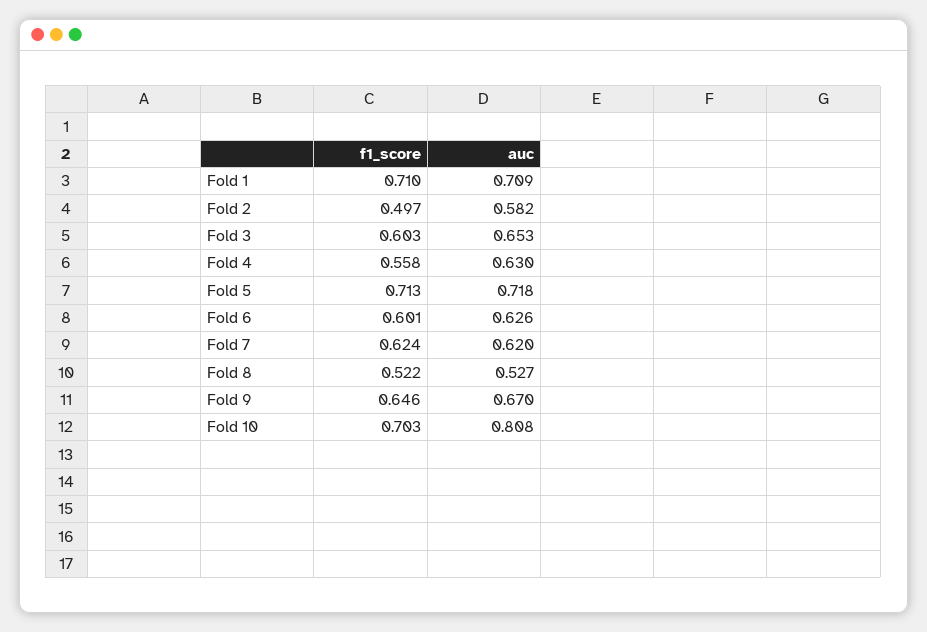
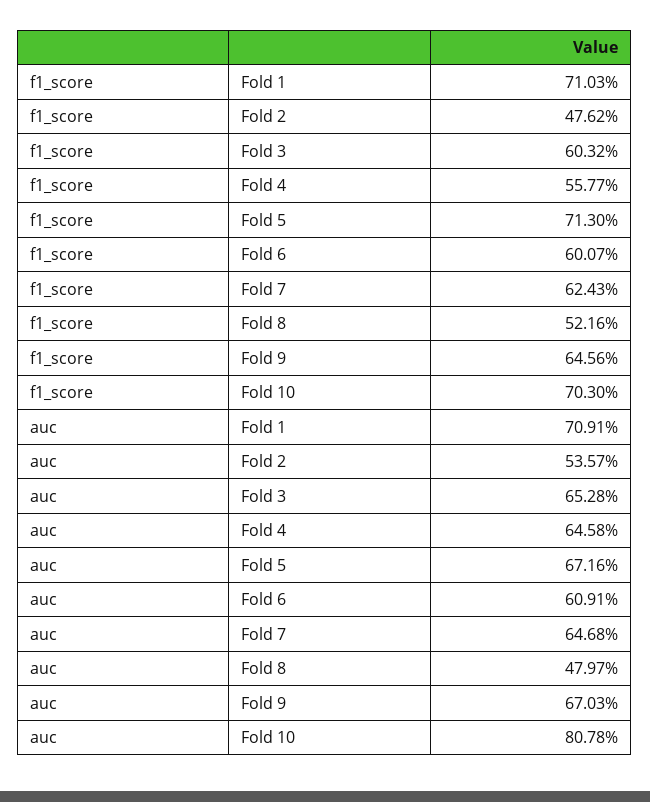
f1_score, Fold 2: 0.497 -> 0.4762
auc, Fold 2: 0.582 -> 0.5357
auc, Fold 4: 0.63 -> 0.6458
auc, Fold 5: 0.718 -> 0.6716
auc, Fold 6: 0.626 -> 0.6091
auc, Fold 7: 0.62 -> 0.6468
auc, Fold 8: 0.527 -> 0.4797

